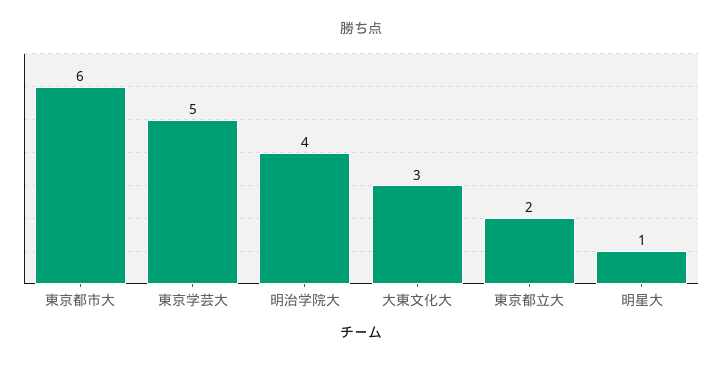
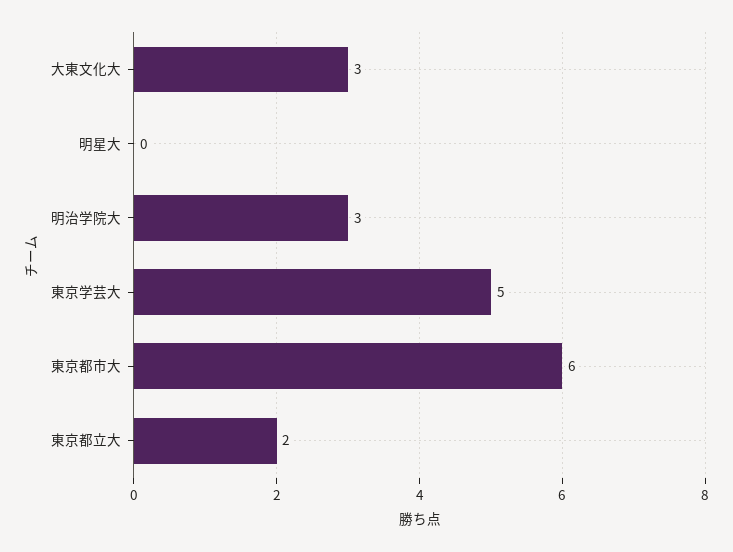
明治学院大: 4 -> 3
明星大: 1 -> 0

